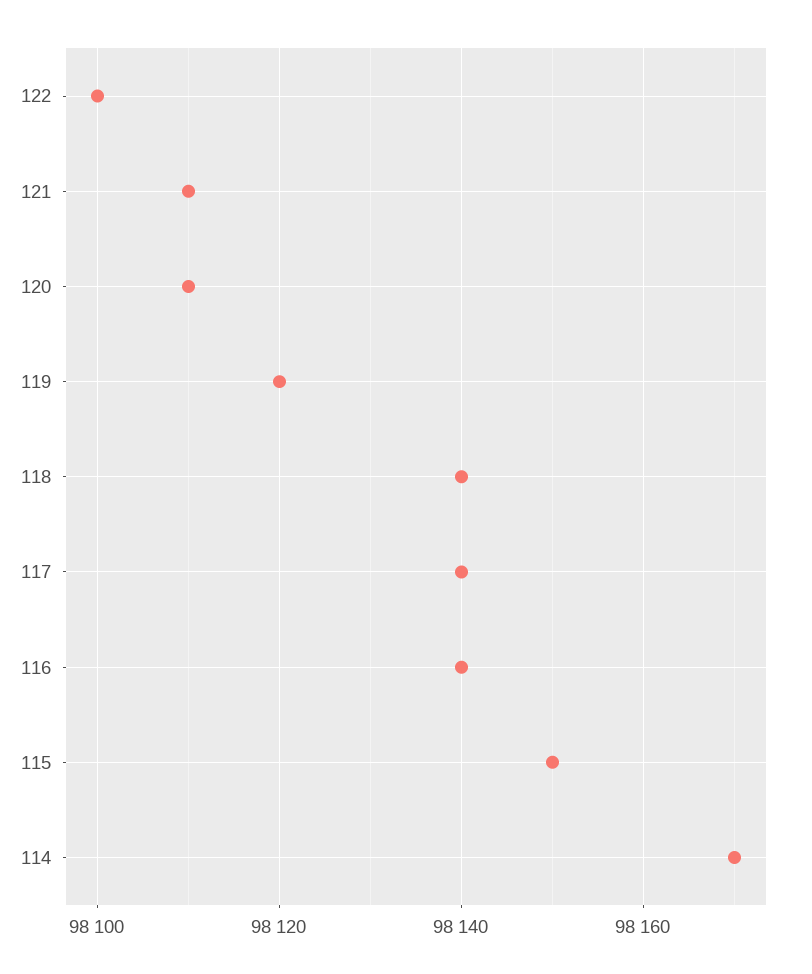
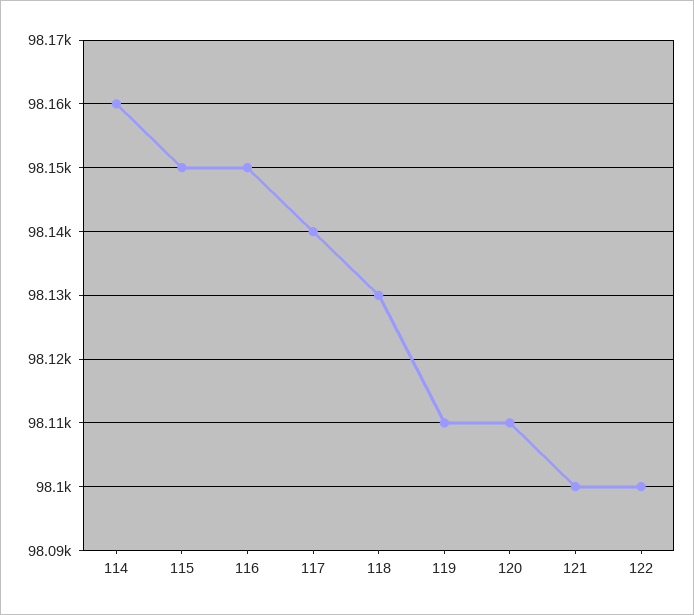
121: 98110 -> 98100
119: 98120 -> 98110
118: 98140 -> 98130
116: 98140 -> 98150
114: 98170 -> 98160

